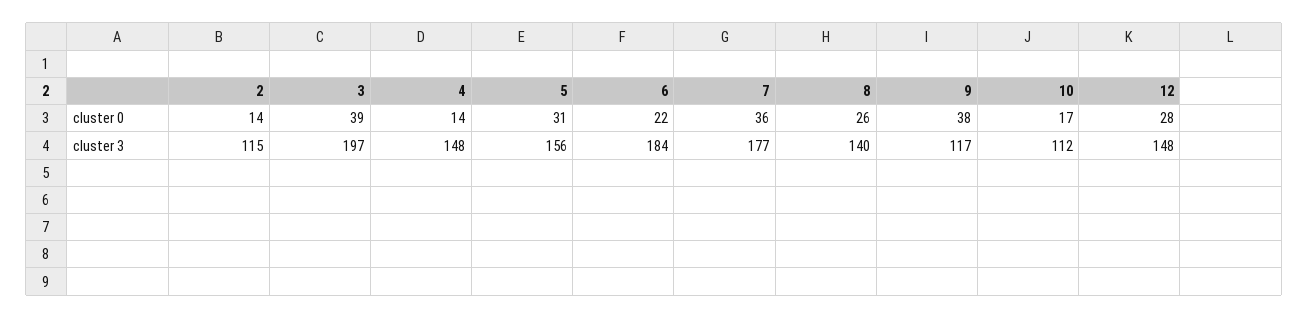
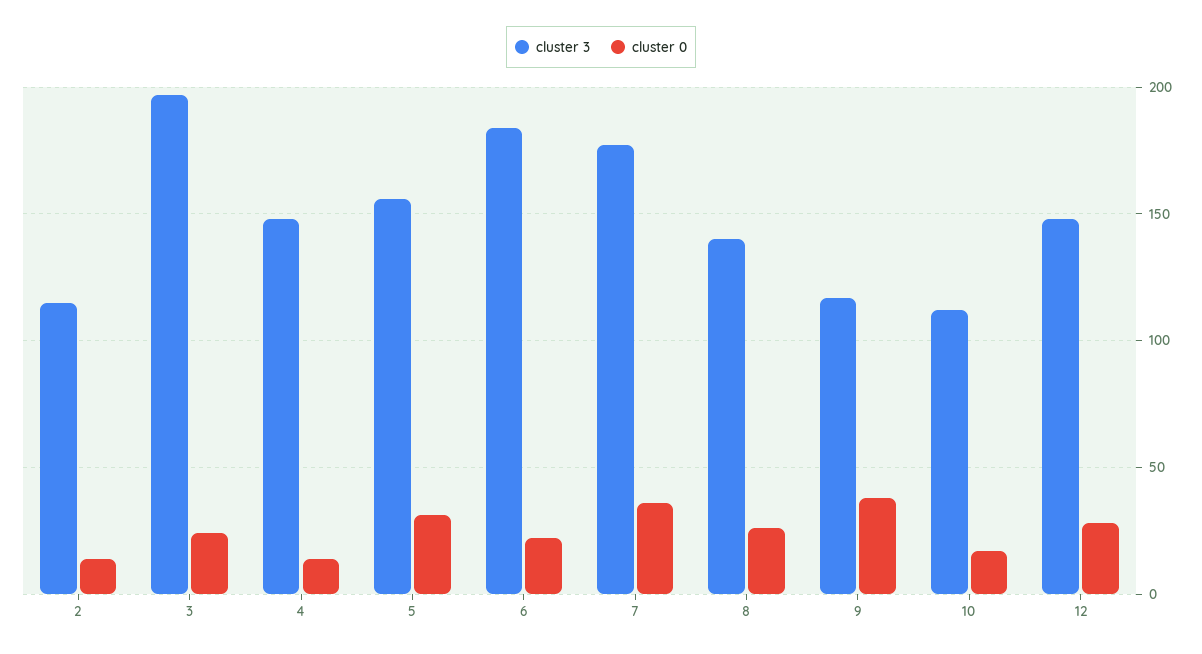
cluster 0, 3: 39 -> 25

